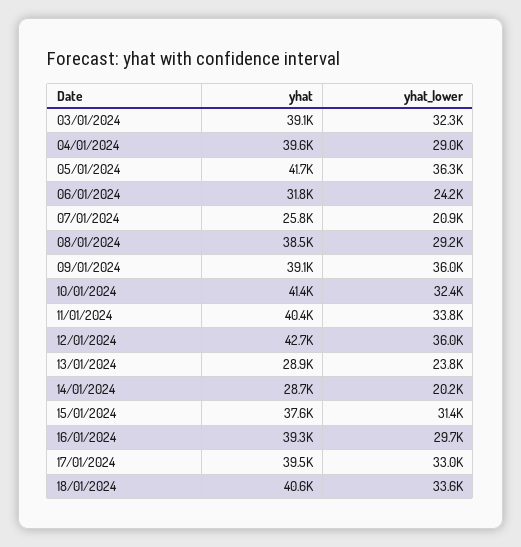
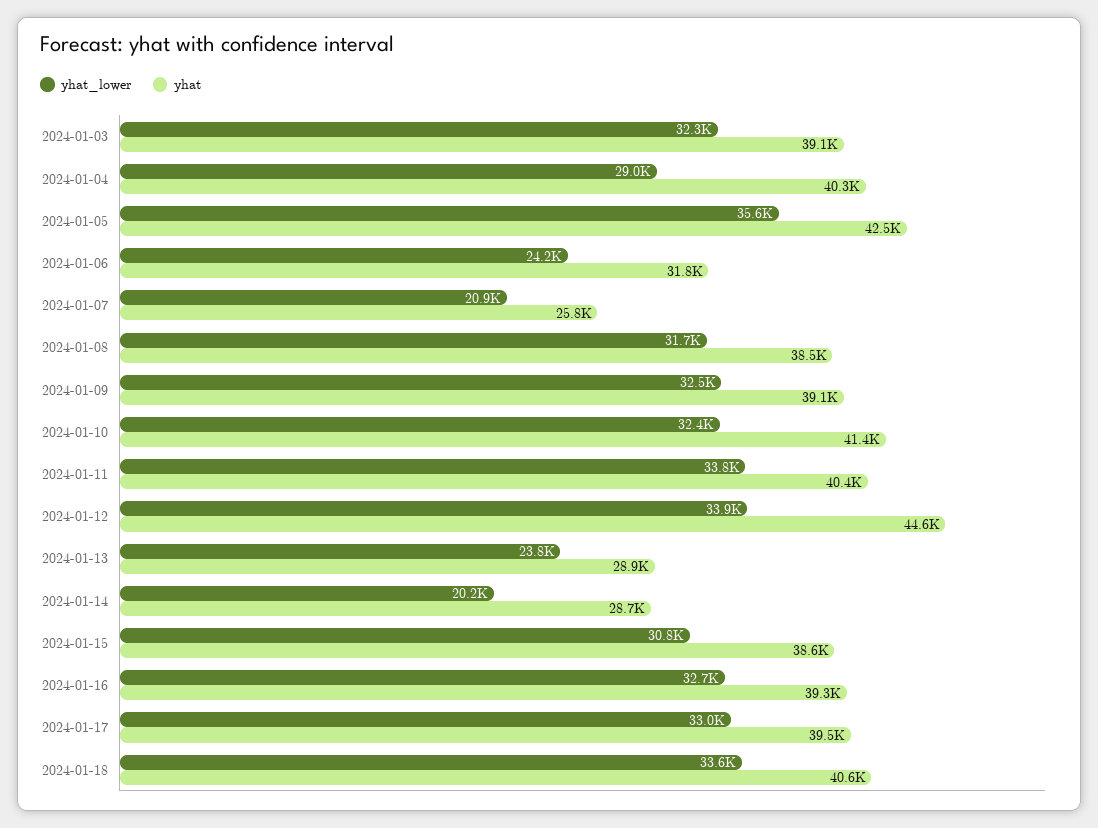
yhat, 04/01/2024: 39600 -> 40300
yhat, 05/01/2024: 41700 -> 42500
yhat_lower, 05/01/2024: 36300 -> 35600
yhat_lower, 08/01/2024: 29200 -> 31700
yhat_lower, 09/01/2024: 36000 -> 32500
yhat, 12/01/2024: 42700 -> 44600
yhat_lower, 12/01/2024: 36000 -> 33900
yhat, 15/01/2024: 37600 -> 38600
yhat_lower, 15/01/2024: 31400 -> 30800
yhat_lower, 16/01/2024: 29700 -> 32700

